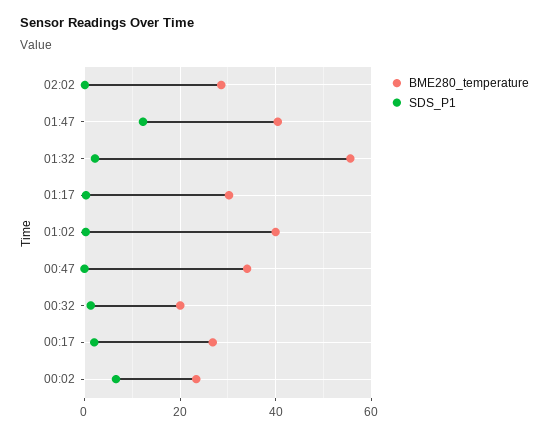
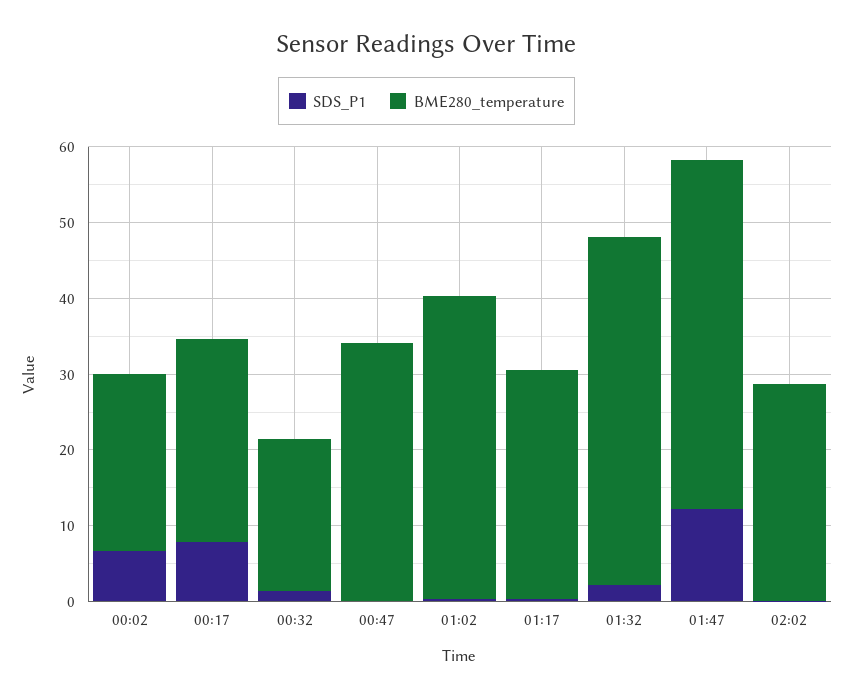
BME280_temperature, 01:47: 40 -> 46
BME280_temperature, 01:32: 56 -> 46
SDS_P1, 00:17: 2 -> 8

